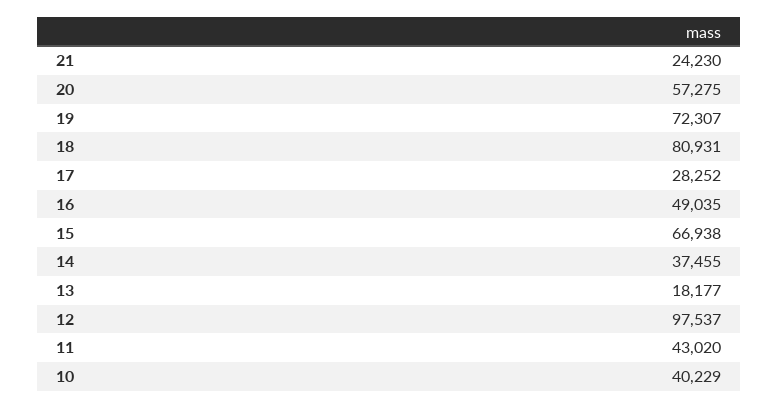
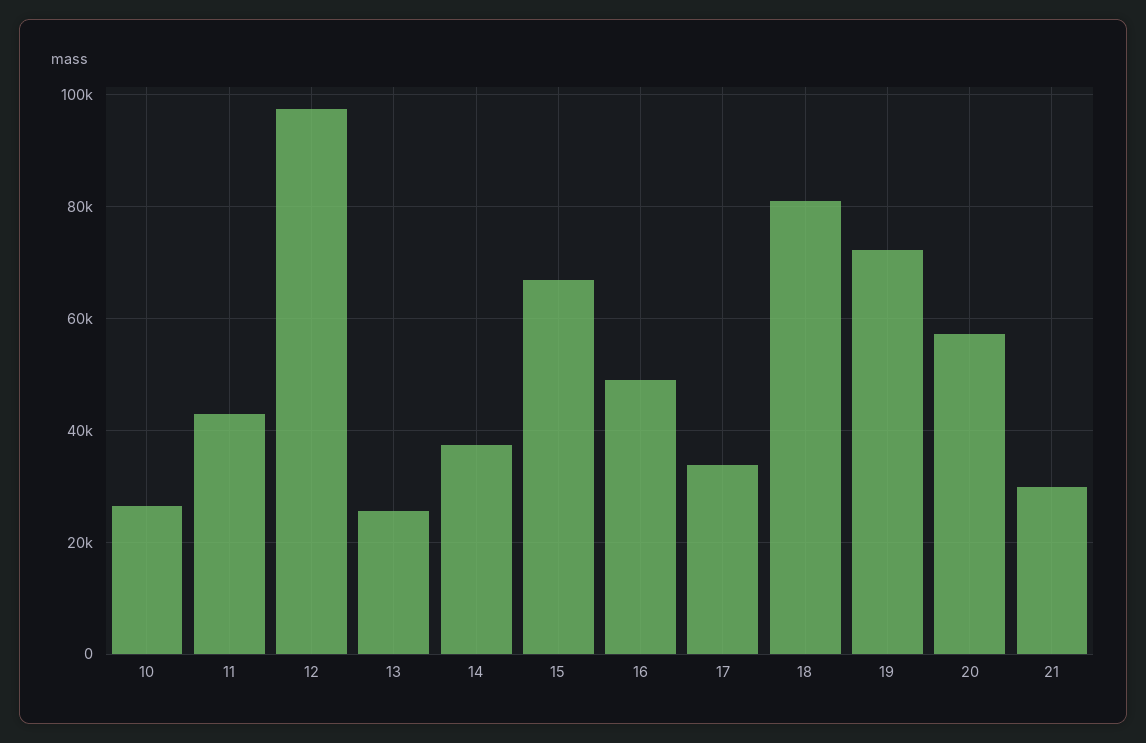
21: 24230 -> 30000
17: 28252 -> 34000
13: 18177 -> 26000
10: 40229 -> 26000

